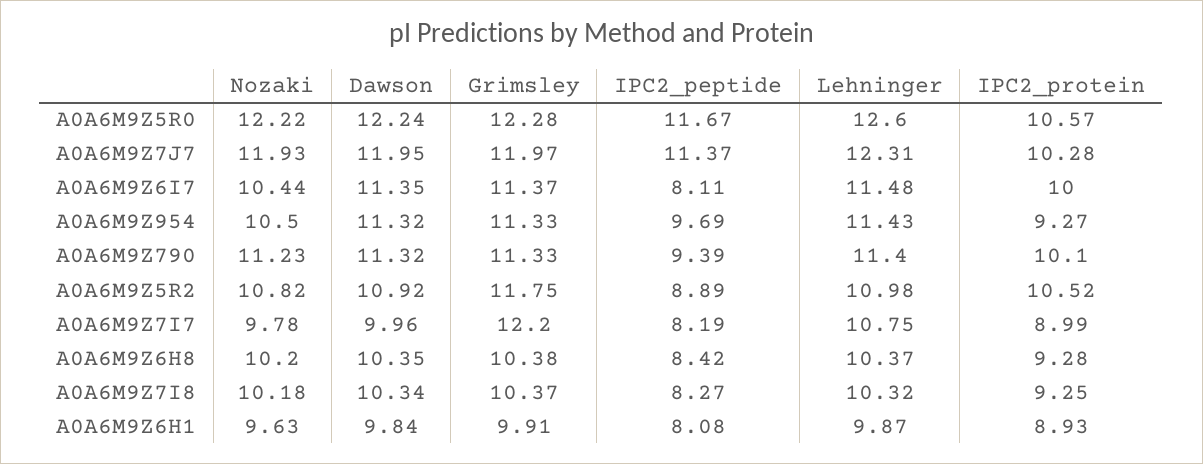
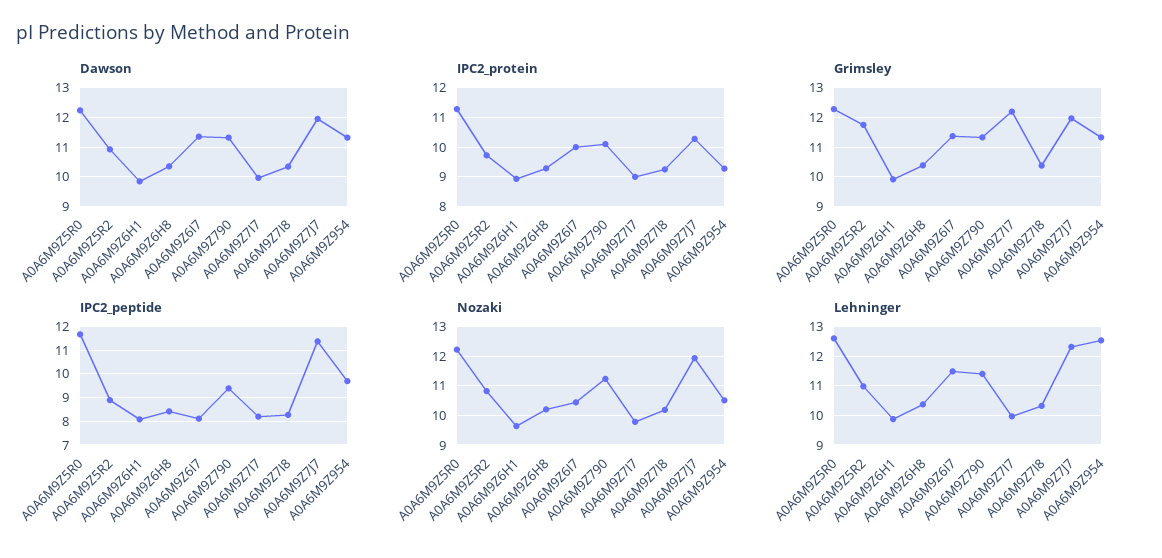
IPC2_protein, A0A6M9Z5R0: 10.57 -> 11.25
Lehninger, A0A6M9Z954: 11.43 -> 12.5
IPC2_protein, A0A6M9Z5R2: 10.52 -> 9.75
Lehninger, A0A6M9Z7I7: 10.75 -> 10

